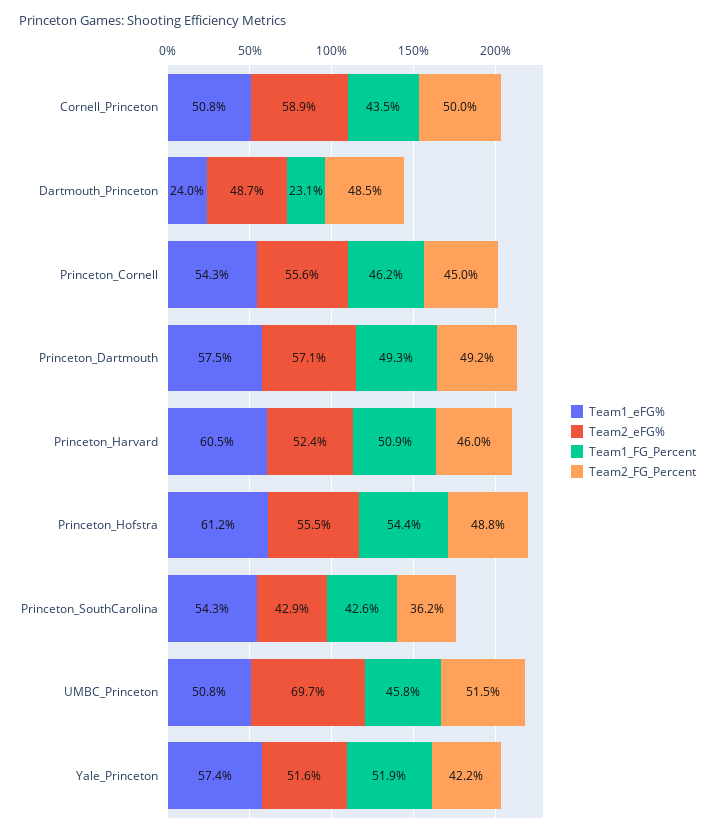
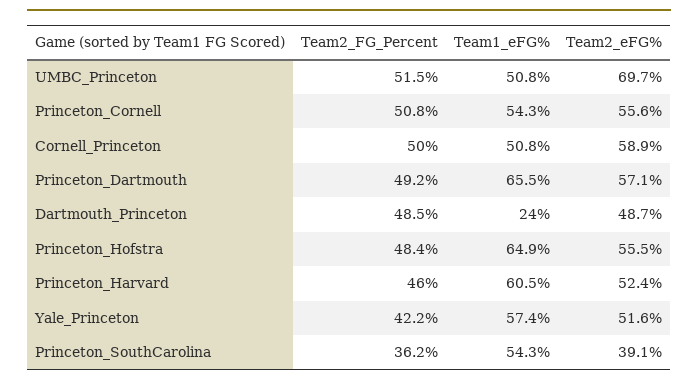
Team1_FG_Percent, Cornell_Princeton: 43.5 -> none
Team1_FG_Percent, Dartmouth_Princeton: 23.1 -> none
Team1_FG_Percent, Princeton_Cornell: 46.2 -> none
Team2_FG_Percent, Princeton_Cornell: 45 -> 50.8
Team1_eFG%, Princeton_Dartmouth: 57.5 -> 65.5
Team1_FG_Percent, Princeton_Dartmouth: 49.3 -> none
Team1_FG_Percent, Princeton_Harvard: 50.9 -> none
Team1_eFG%, Princeton_Hofstra: 61.2 -> 64.9
Team1_FG_Percent, Princeton_Hofstra: 54.4 -> none
Team2_FG_Percent, Princeton_Hofstra: 48.8 -> 48.4
Team2_eFG%, Princeton_SouthCarolina: 42.9 -> 39.1
Team1_FG_Percent, Princeton_SouthCarolina: 42.6 -> none
Team1_FG_Percent, UMBC_Princeton: 45.8 -> none
Team1_FG_Percent, Yale_Princeton: 51.9 -> none

